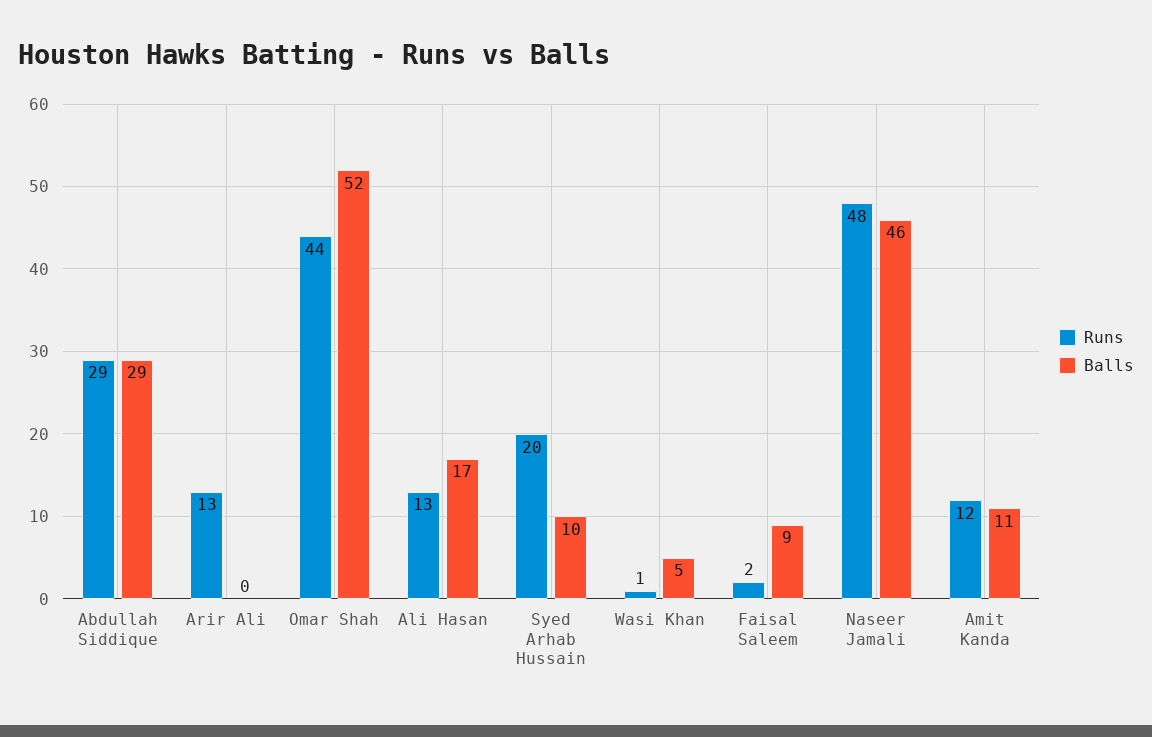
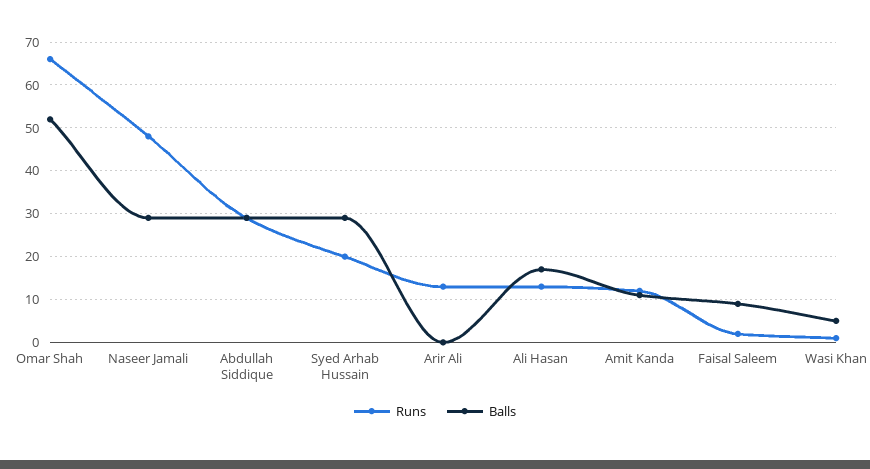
Runs, Omar Shah: 44 -> 65
Balls, Syed Arhab Hussain: 10 -> 30
Balls, Naseer Jamali: 46 -> 30

